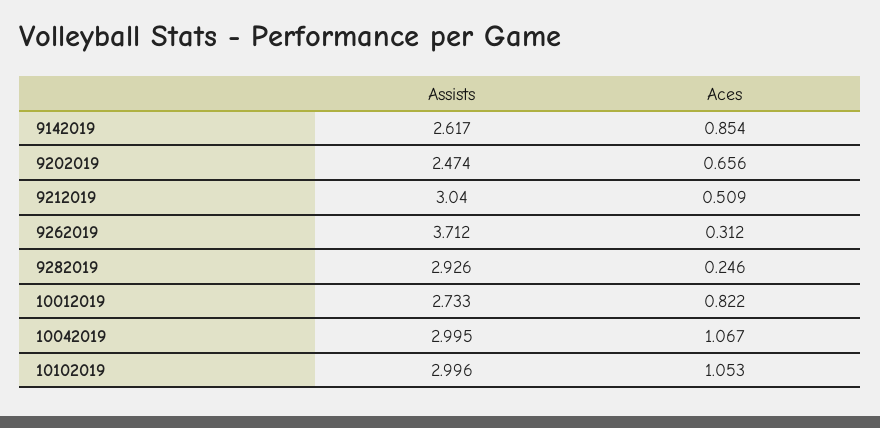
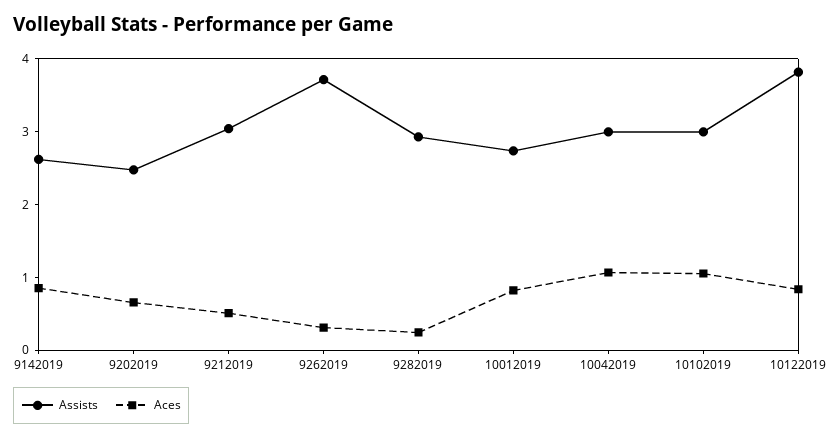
Assists, 10122019: none -> 3.8
Aces, 10122019: none -> 0.8

